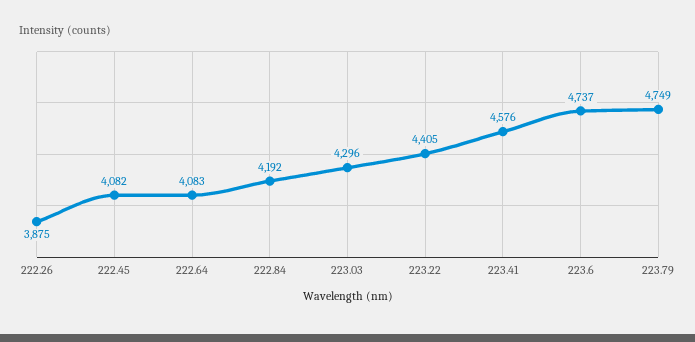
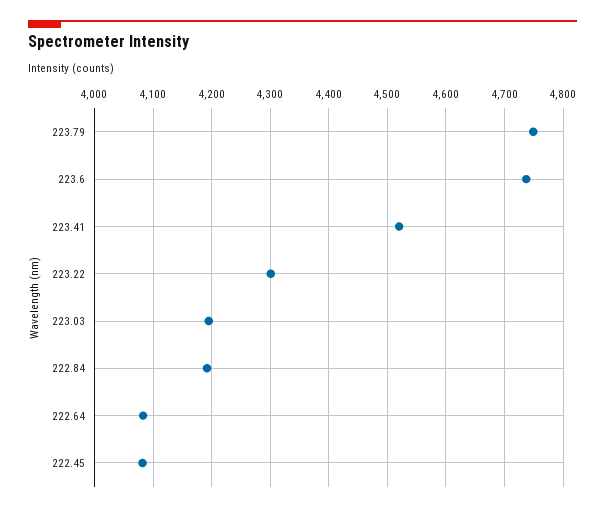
222.26: 3875 -> none
223.03: 4296 -> 4200
223.22: 4405 -> 4300
223.41: 4576 -> 4520

